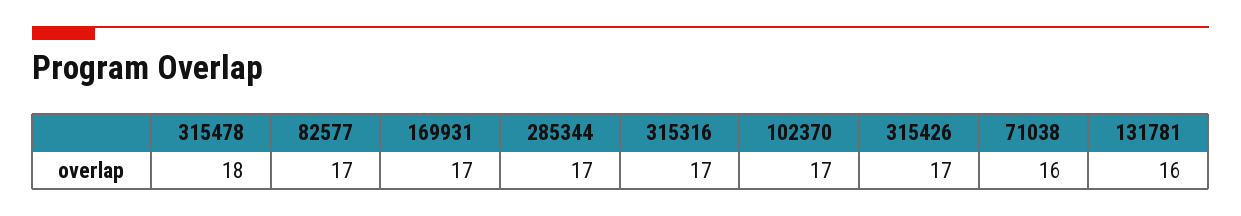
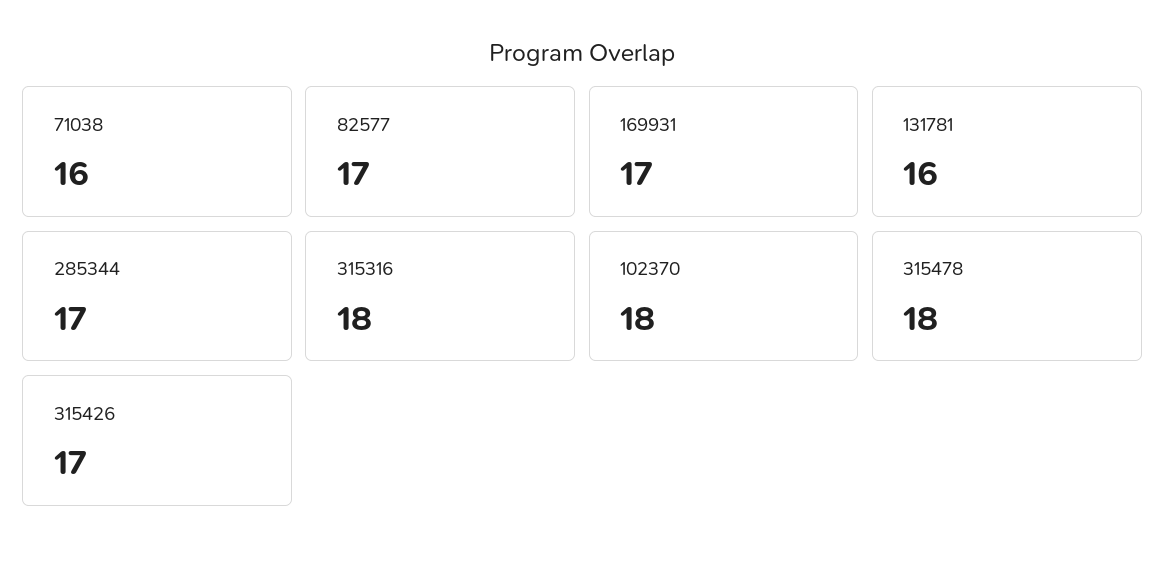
315316: 17 -> 18
102370: 17 -> 18

